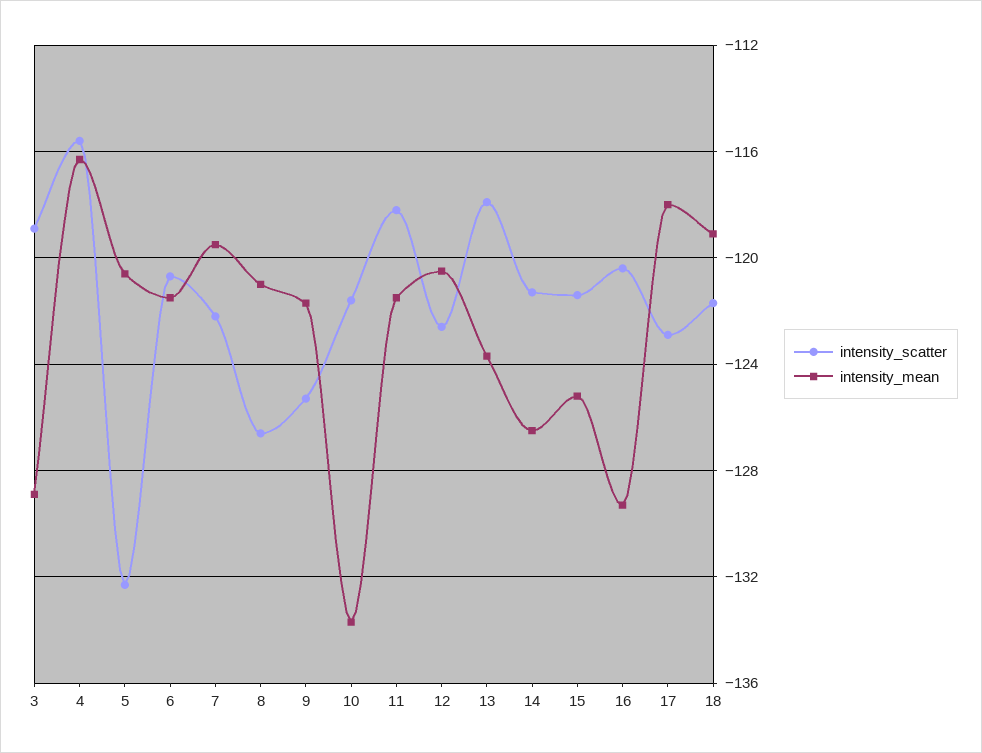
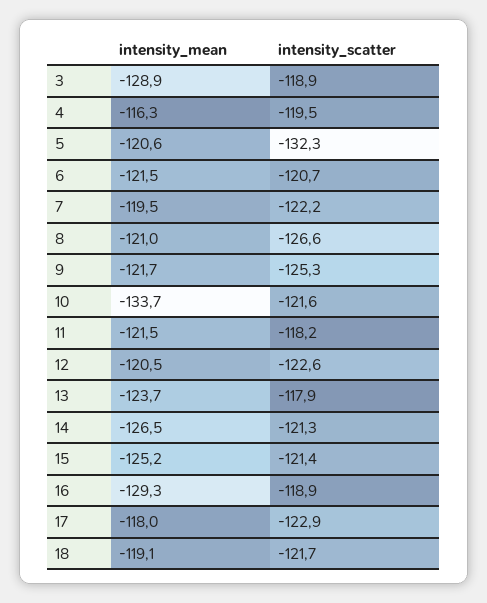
intensity_scatter, 4: -115.5 -> -119.5
intensity_scatter, 16: -120.5 -> -118.9

